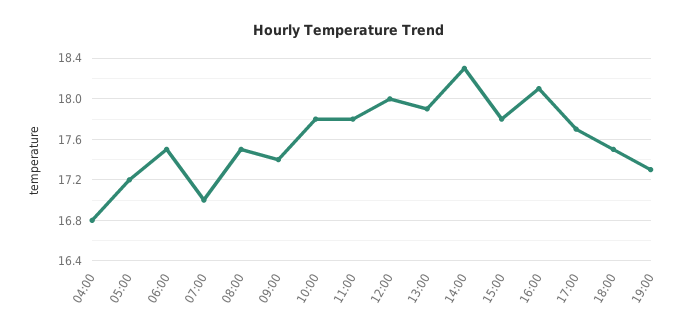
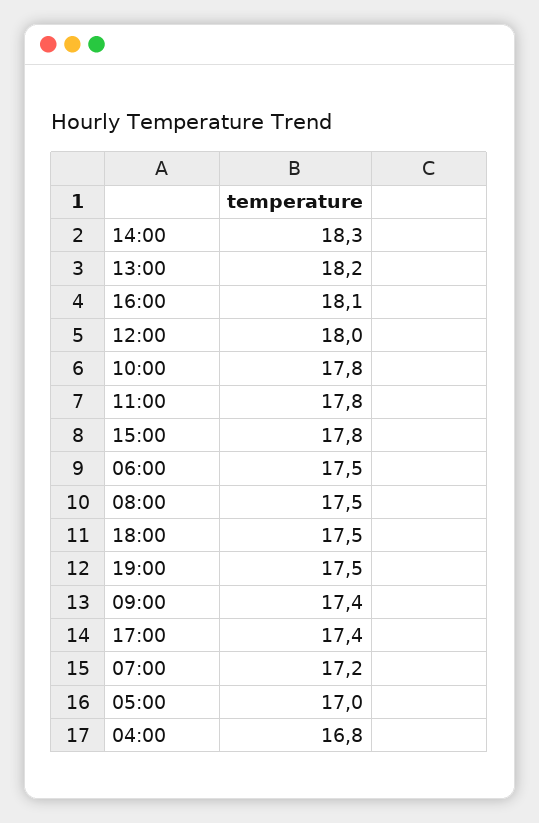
05:00: 17.2 -> 17
07:00: 17 -> 17.2
13:00: 17.9 -> 18.2
17:00: 17.7 -> 17.4
19:00: 17.3 -> 17.5

